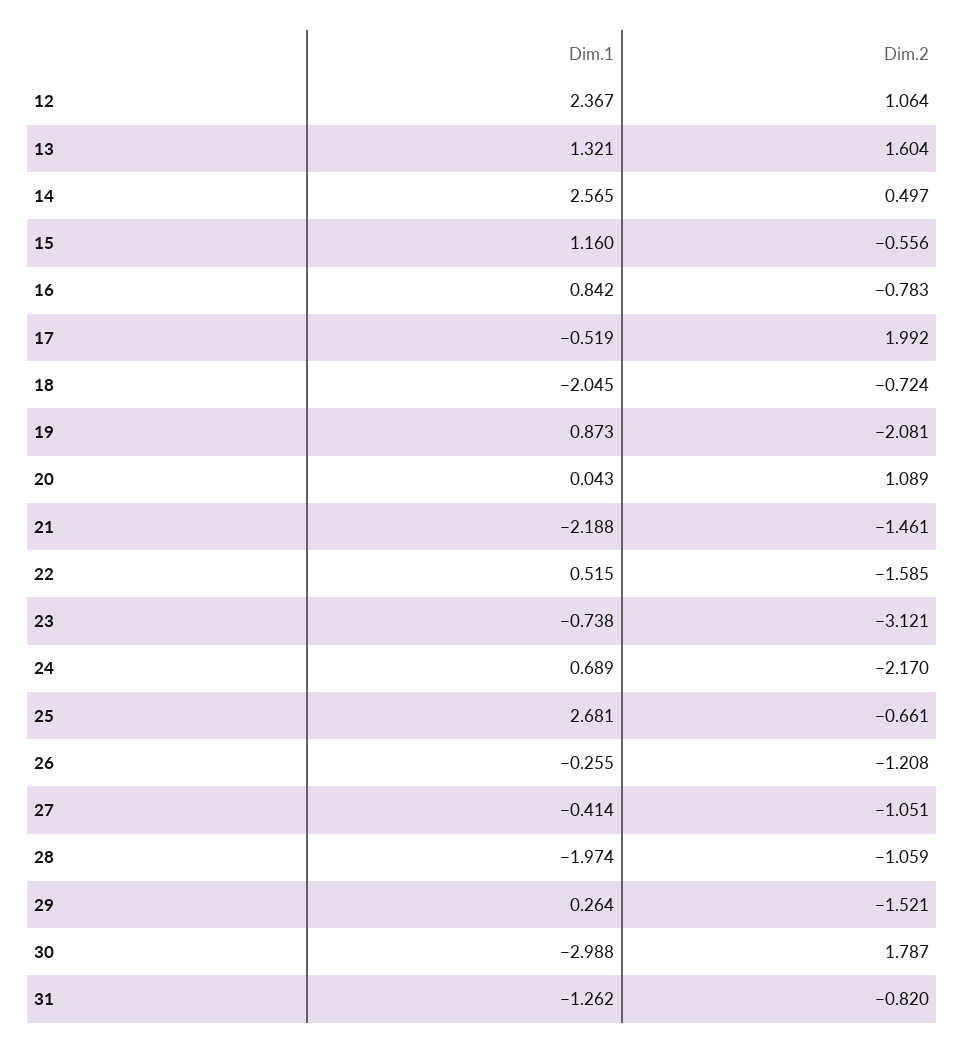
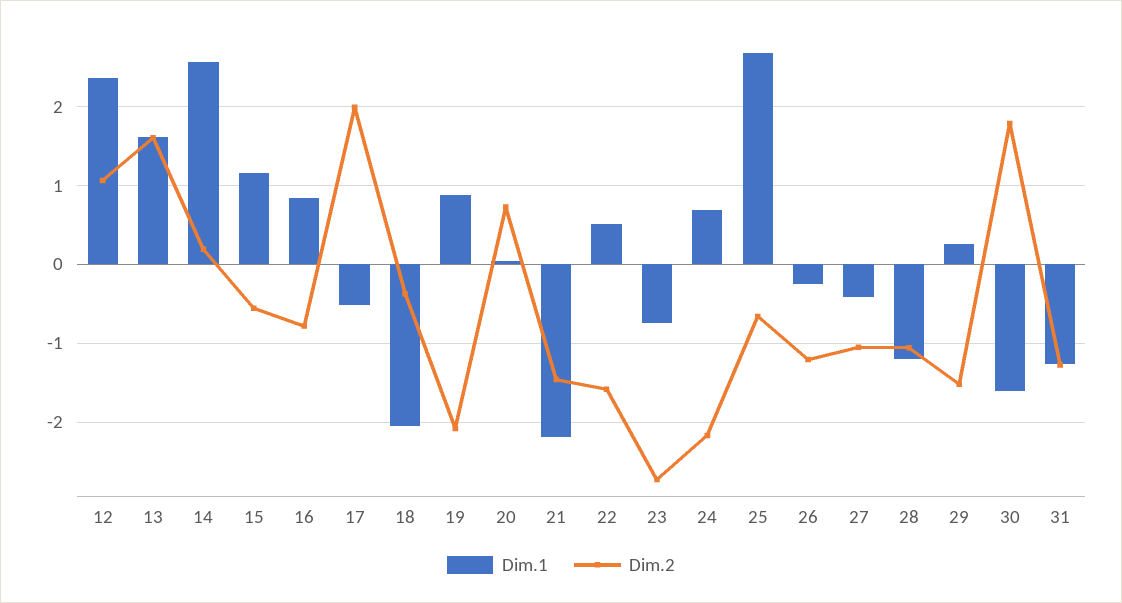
Dim.1, 13: 1.321 -> 1.6
Dim.2, 14: 0.497 -> 0.2
Dim.2, 18: -0.724 -> -0.4
Dim.2, 20: 1.089 -> 0.7
Dim.2, 23: -3.121 -> -2.7
Dim.1, 28: -1.974 -> -1.2
Dim.1, 30: -2.988 -> -1.6
Dim.2, 31: -0.82 -> -1.3

